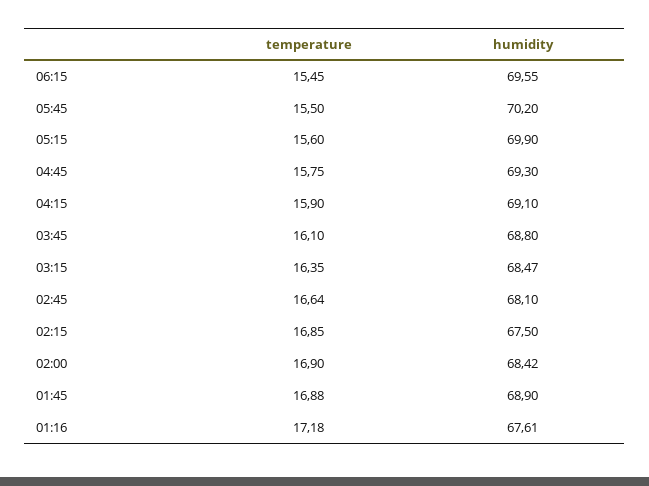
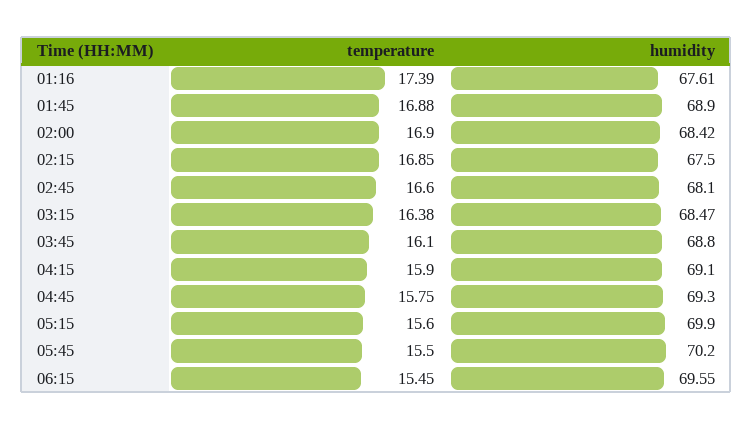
temperature, 03:15: 16.35 -> 16.38
temperature, 02:45: 16.64 -> 16.6
temperature, 01:16: 17.18 -> 17.39

